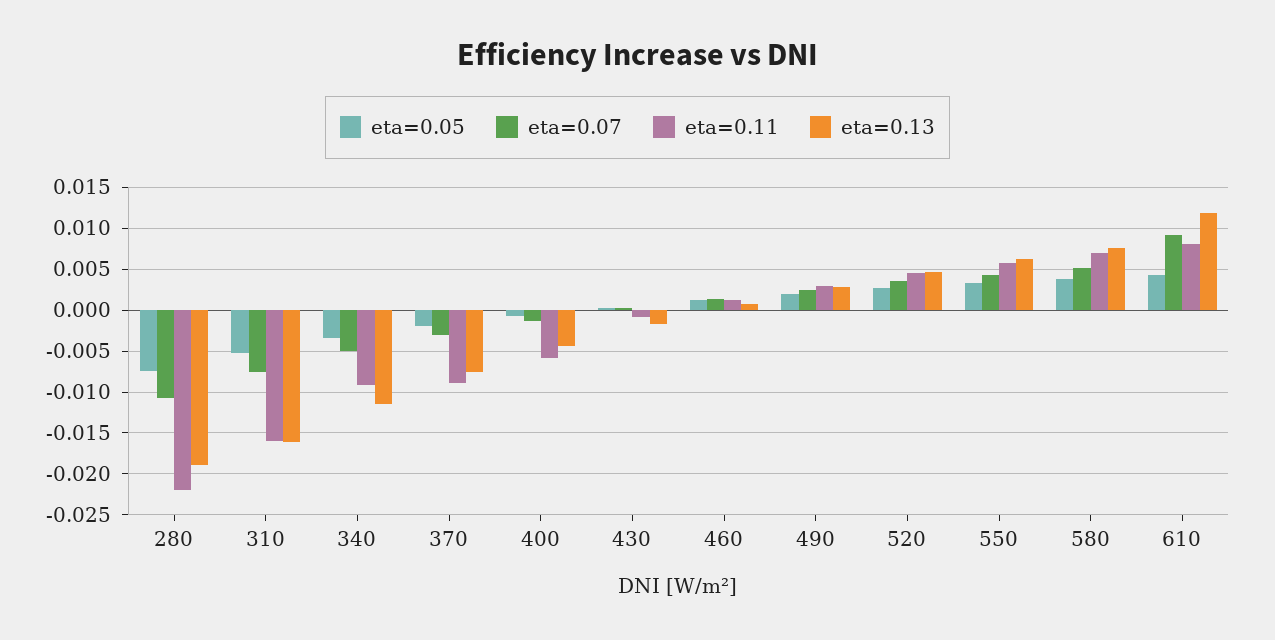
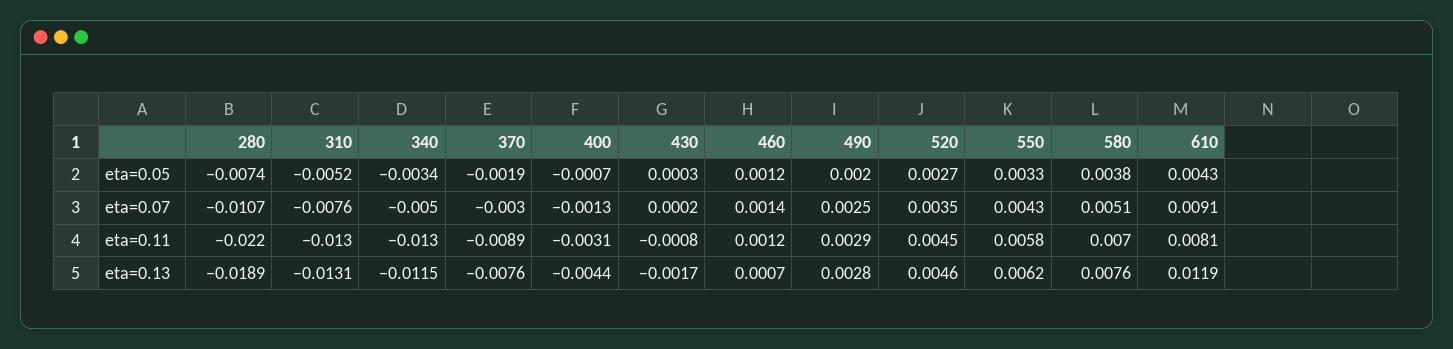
eta=0.11, 310: -0.016 -> -0.013
eta=0.13, 310: -0.016 -> -0.0131
eta=0.11, 340: -0.009 -> -0.013
eta=0.11, 400: -0.006 -> -0.0031

